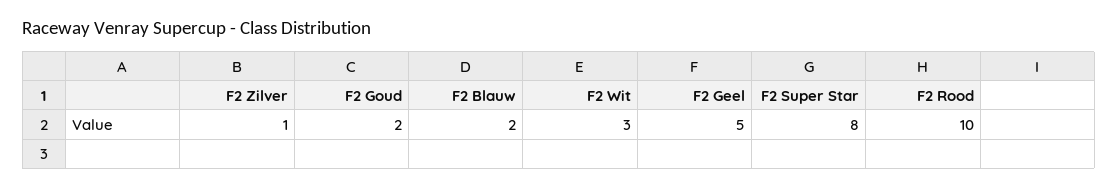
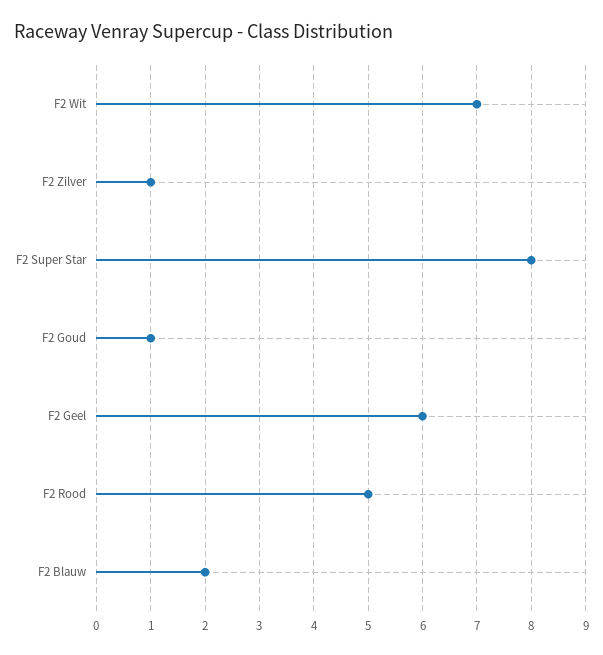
F2 Goud: 2 -> 1
F2 Wit: 3 -> 7
F2 Geel: 5 -> 6
F2 Rood: 10 -> 5

